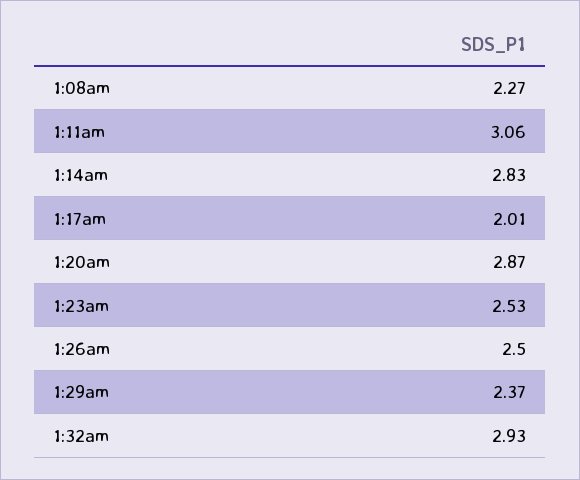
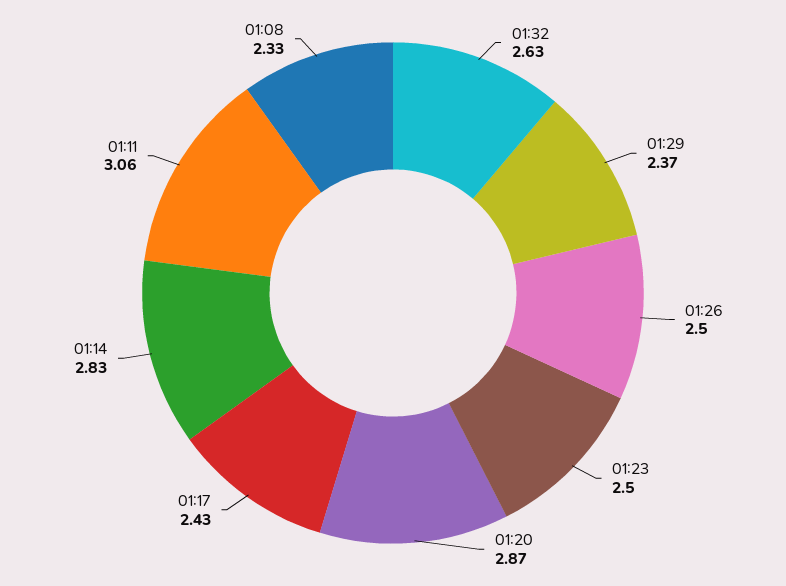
1:08am: 2.27 -> 2.33
1:17am: 2.01 -> 2.43
1:23am: 2.53 -> 2.5
1:32am: 2.93 -> 2.63

